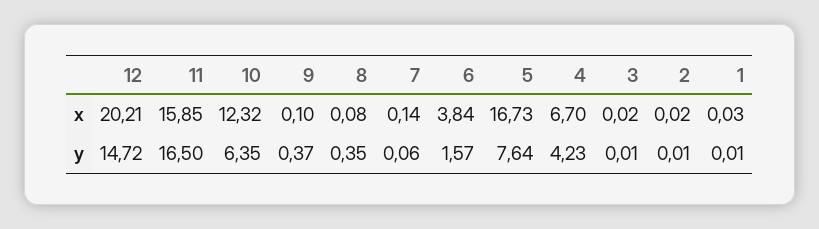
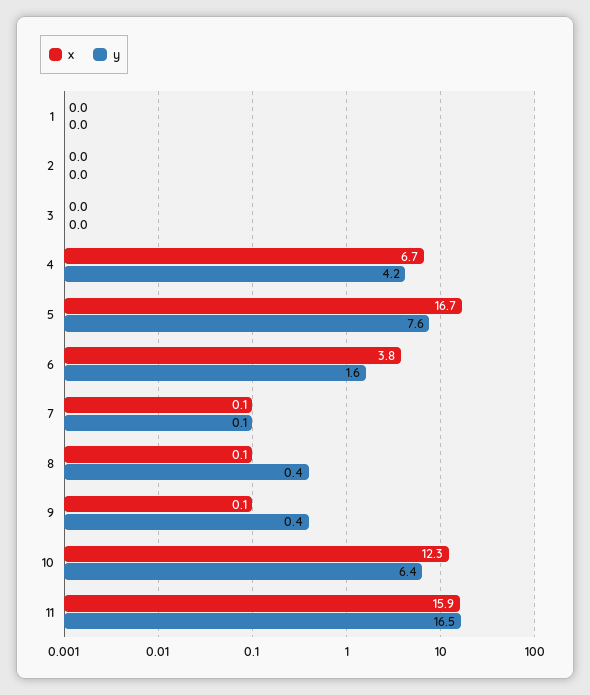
x, 12: 20.21 -> none
y, 12: 14.72 -> none

